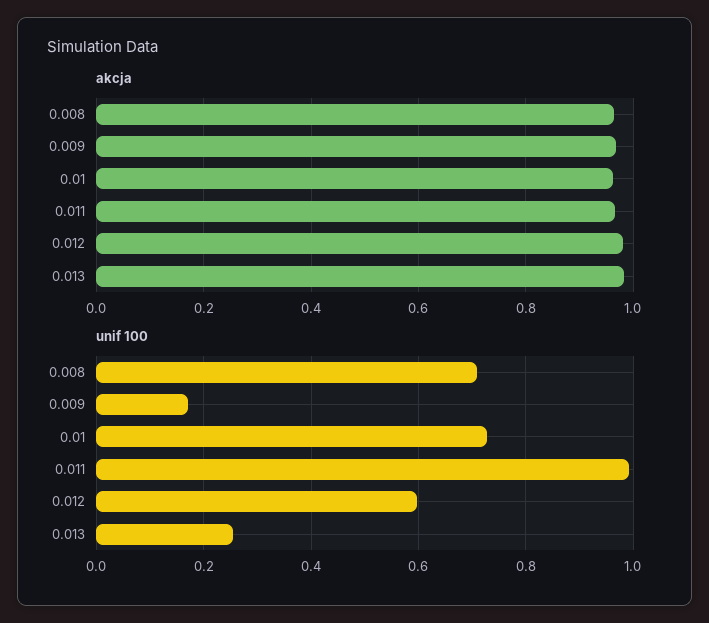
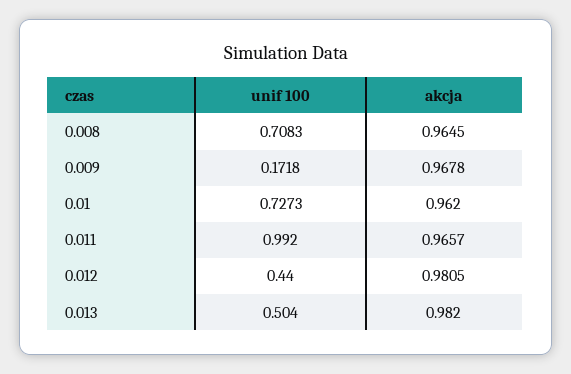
unif 100, 0.012: 0.6 -> 0.44
unif 100, 0.013: 0.26 -> 0.504

